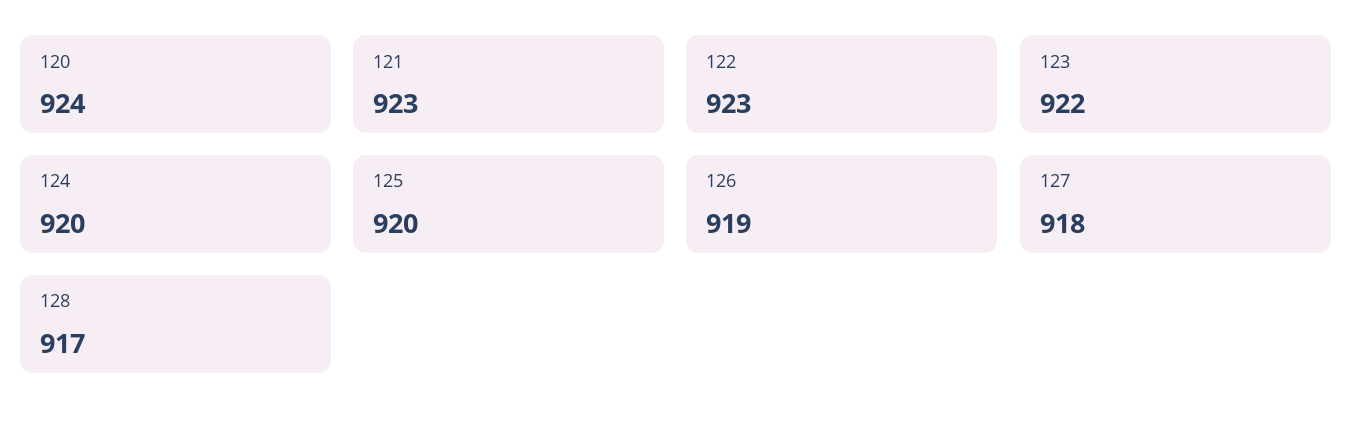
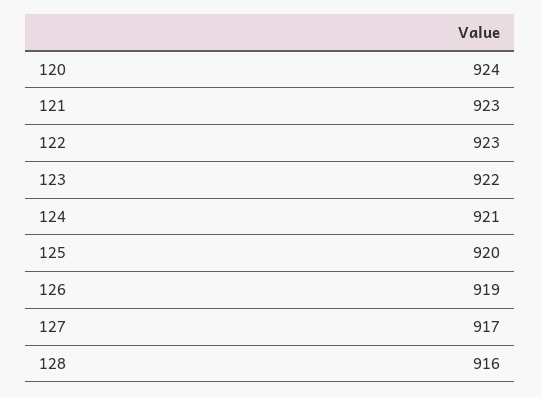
124: 920 -> 921
127: 918 -> 917
128: 917 -> 916

